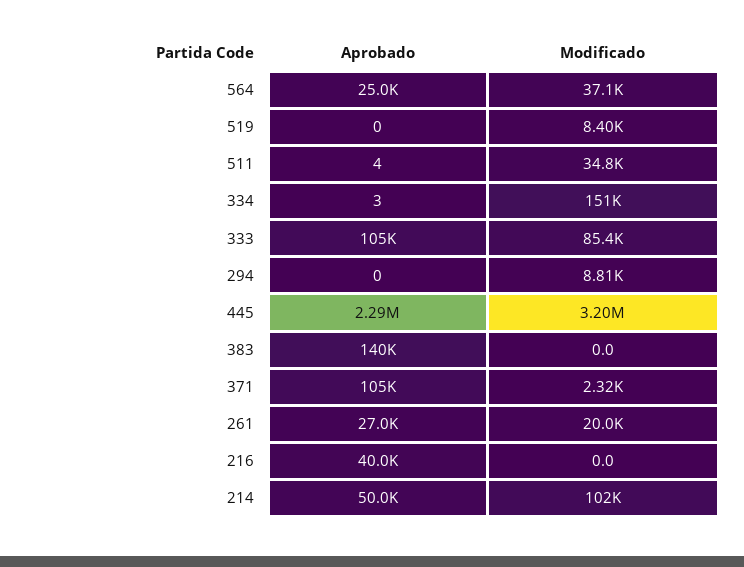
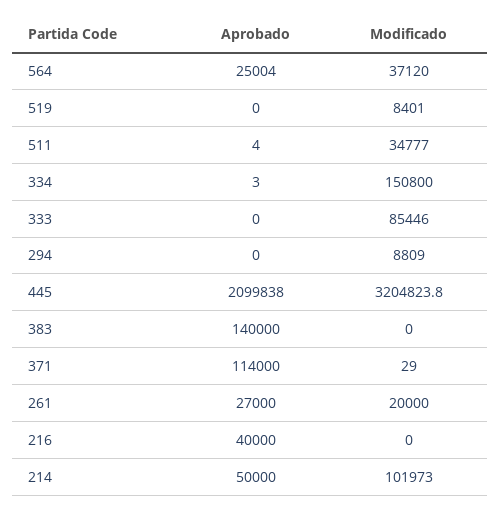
Aprobado, 333: 105000 -> 0
Aprobado, 445: 2290000 -> 2099838
Aprobado, 371: 105000 -> 114000
Modificado, 371: 2320 -> 29

